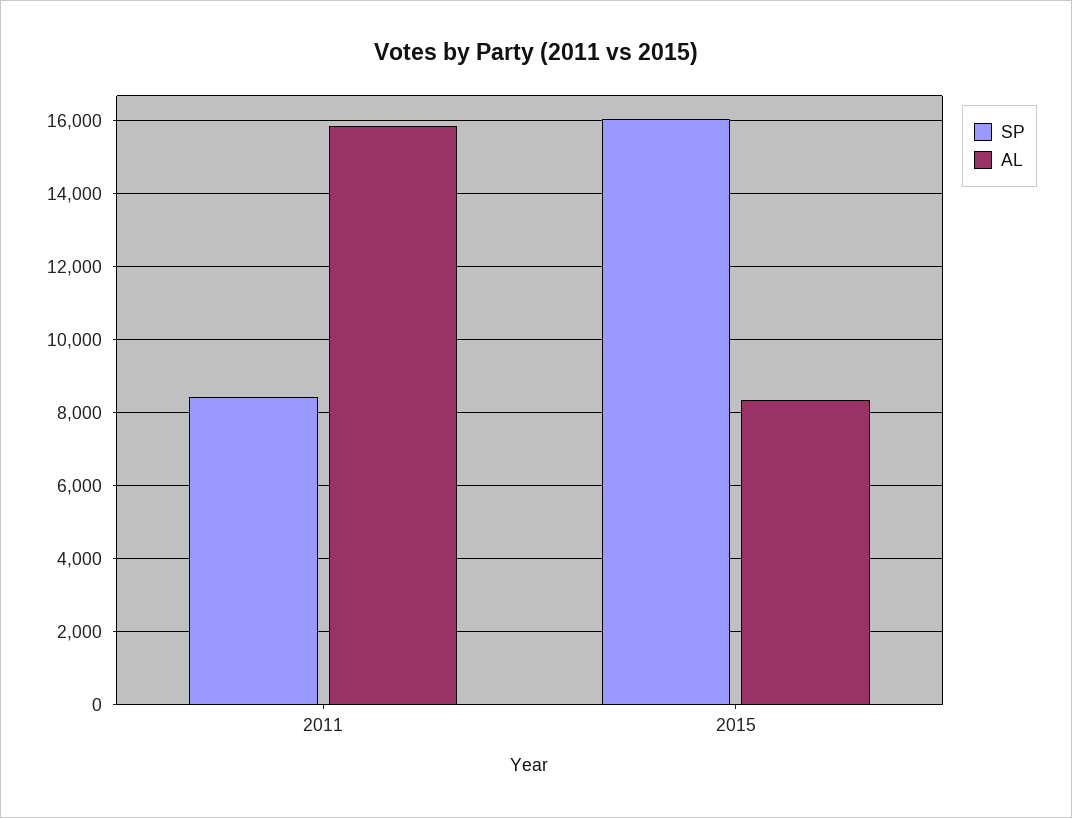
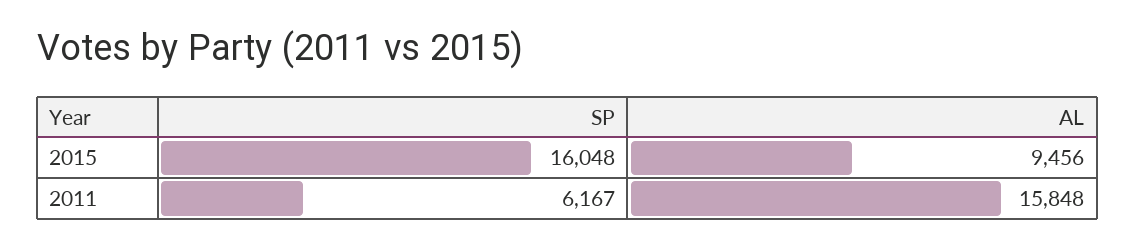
SP, 2011: 8400 -> 6167
AL, 2015: 8400 -> 9456

